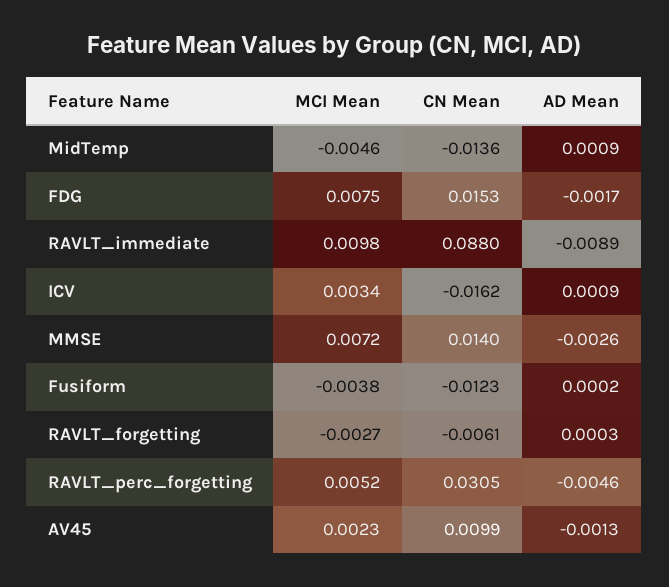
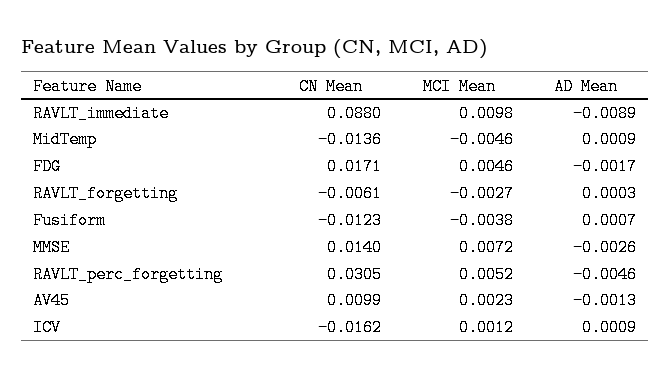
MCI Mean, FDG: 0.0075 -> 0.0046
CN Mean, FDG: 0.0153 -> 0.0171
MCI Mean, ICV: 0.0034 -> 0.0012
AD Mean, Fusiform: 0.0002 -> 0.0007

